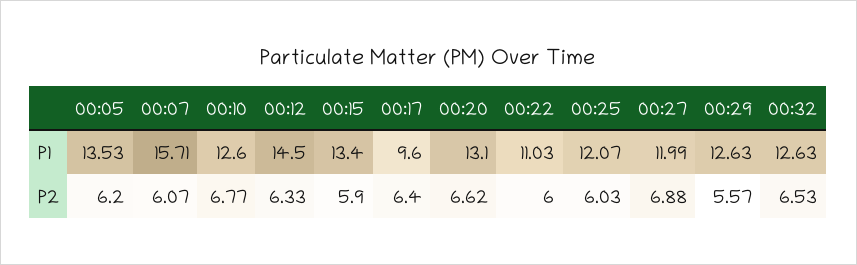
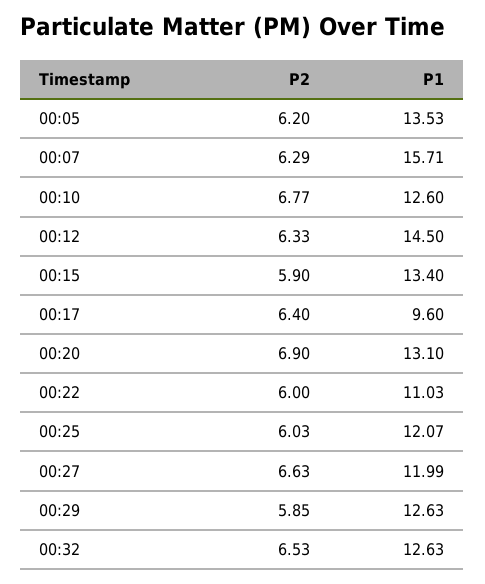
00:07, P2: 6.07 -> 6.29
00:20, P2: 6.62 -> 6.9
00:27, P2: 6.88 -> 6.63
00:29, P2: 5.57 -> 5.85

